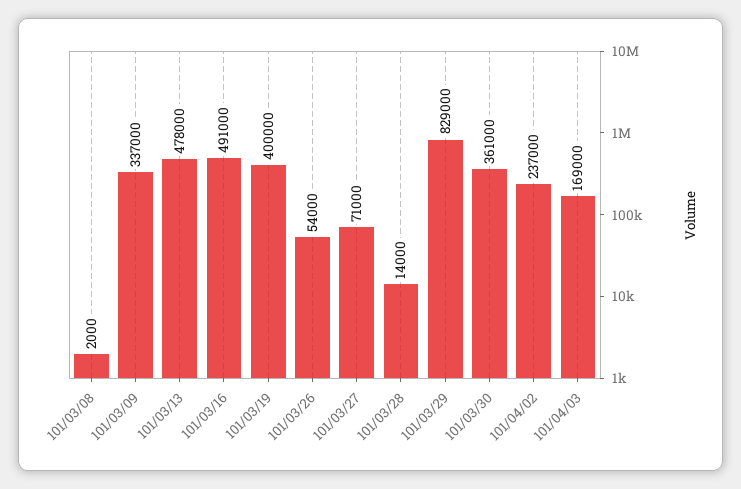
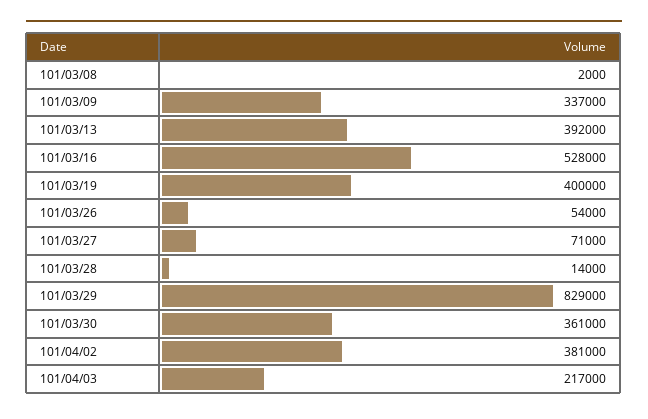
101/03/13: 478000 -> 392000
101/03/16: 491000 -> 528000
101/04/02: 237000 -> 381000
101/04/03: 169000 -> 217000

